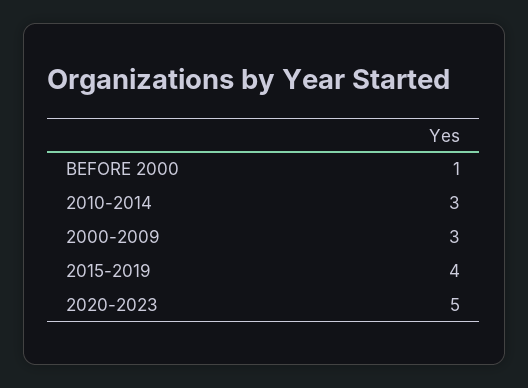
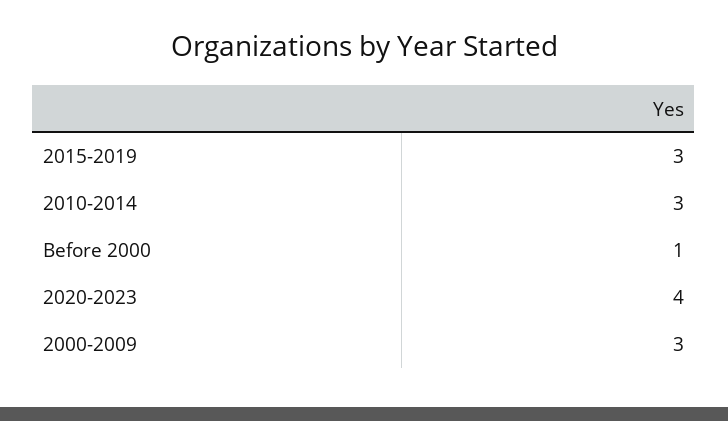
2015-2019: 4 -> 3
2020-2023: 5 -> 4

